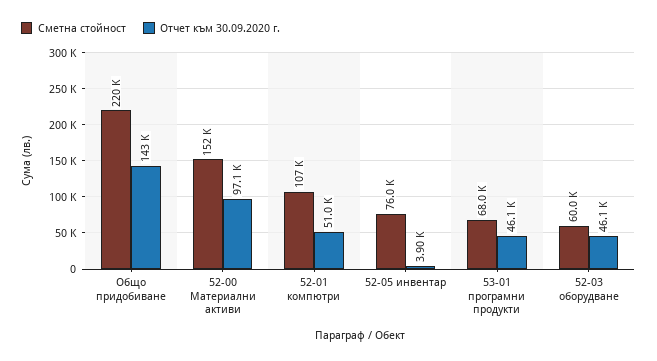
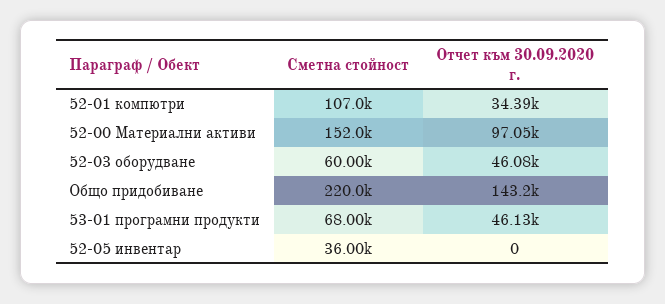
Отчет към 30.09.2020 г., 52-01 компютри: 51000 -> 34390
Сметна стойност, 52-05 инвентар: 76000 -> 36000
Отчет към 30.09.2020 г., 52-05 инвентар: 3900 -> 0

